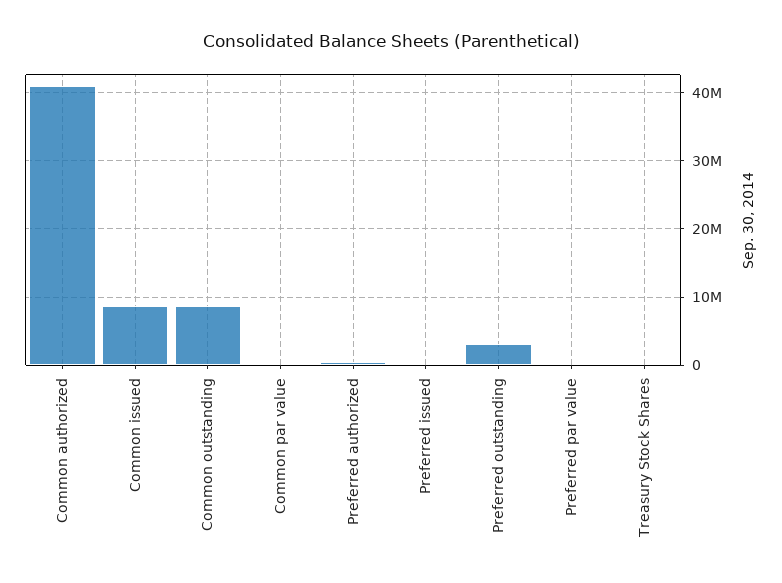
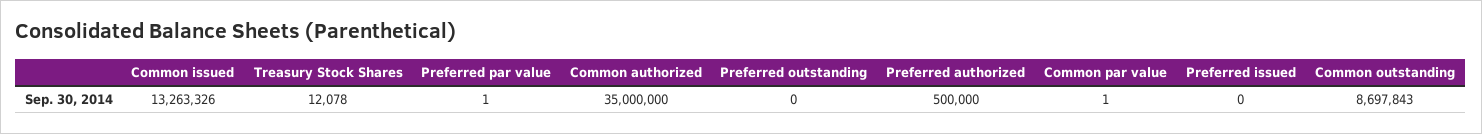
Common authorized: 41000000 -> 35000000
Common issued: 9000000 -> 13263326
Preferred outstanding: 3000000 -> 0

